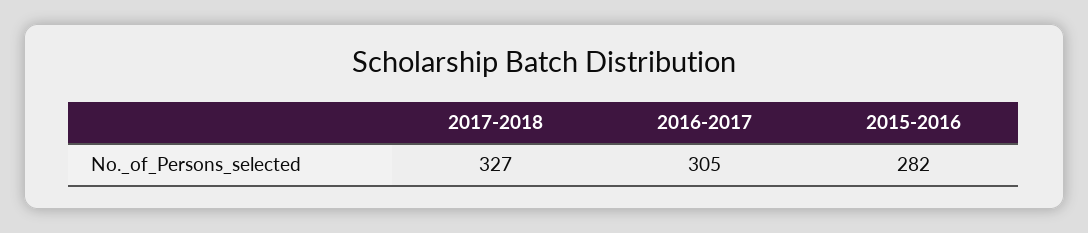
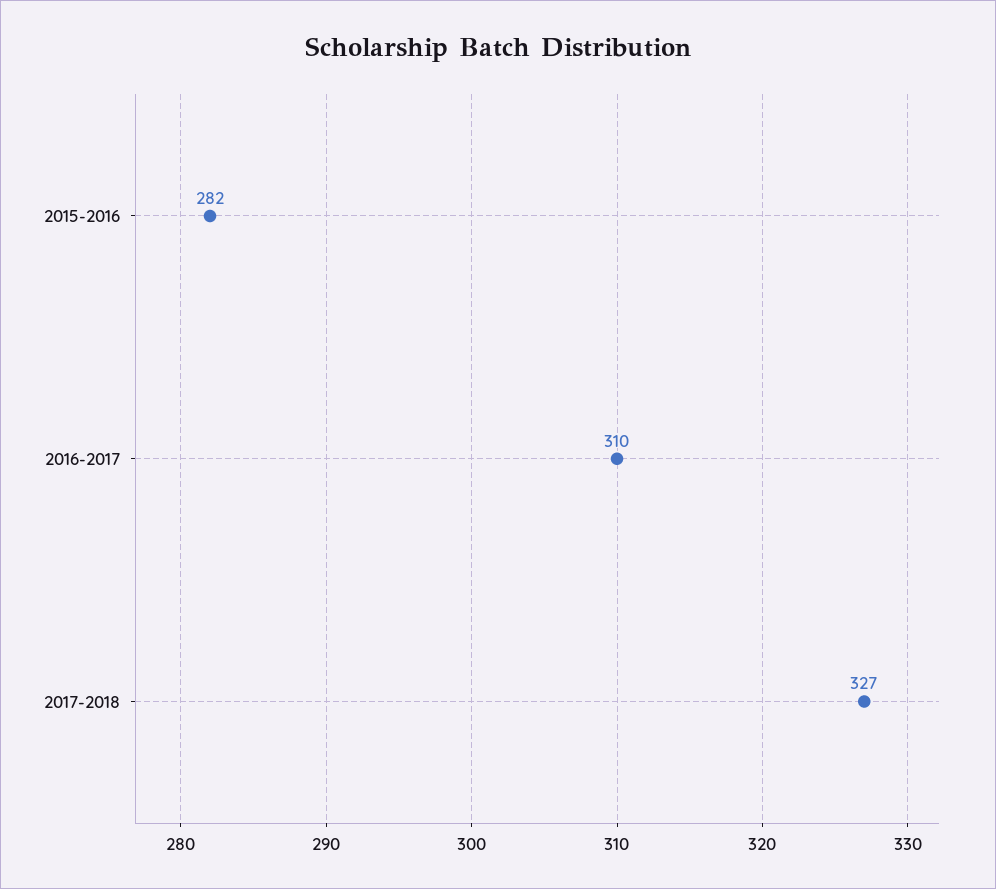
2016-2017: 305 -> 310

